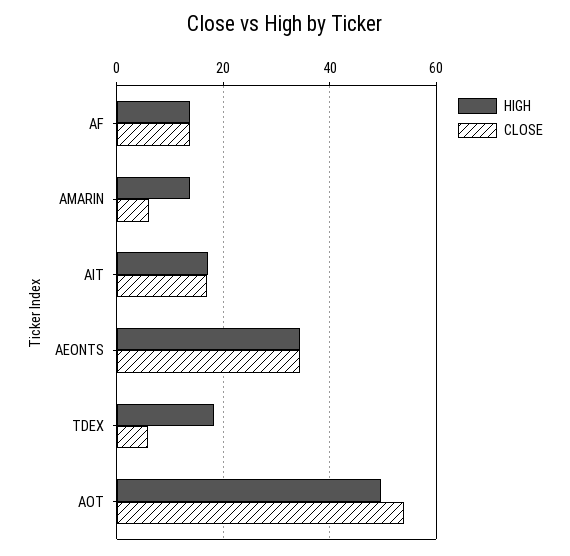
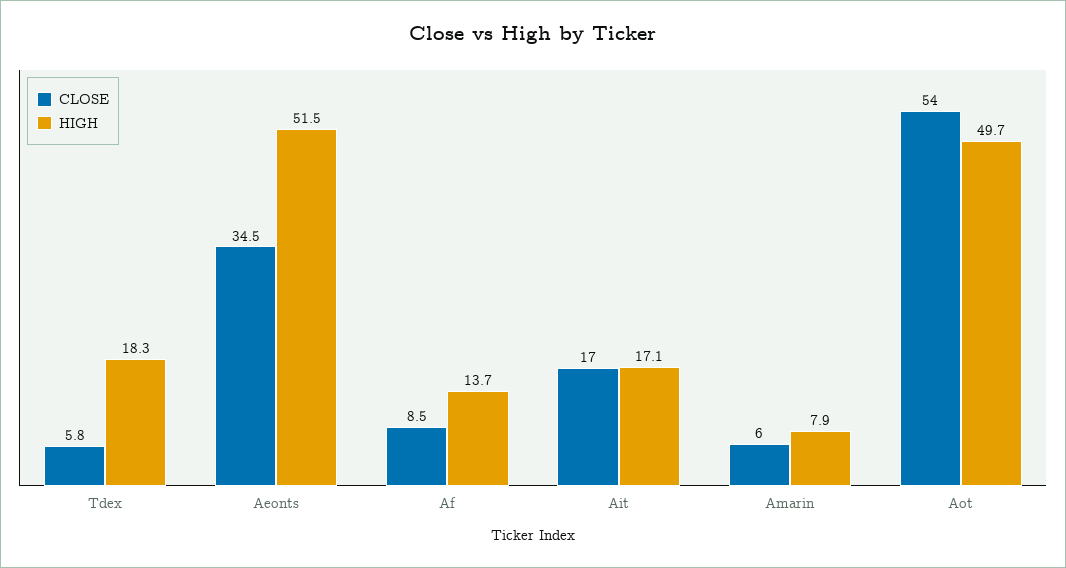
CLOSE, AF: 14 -> 8.5
HIGH, AMARIN: 14 -> 7.9
HIGH, AEONTS: 34 -> 51.5

